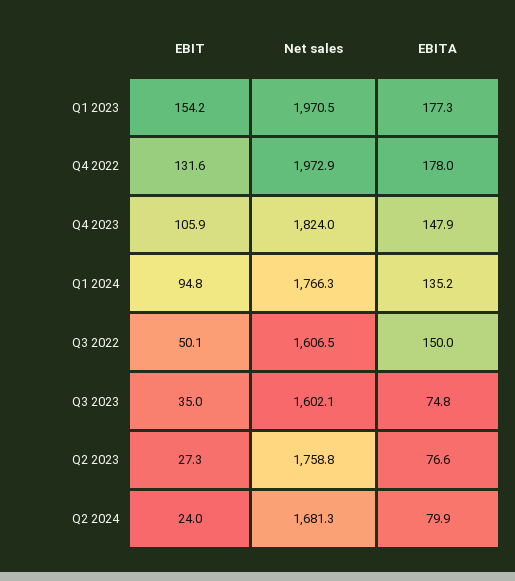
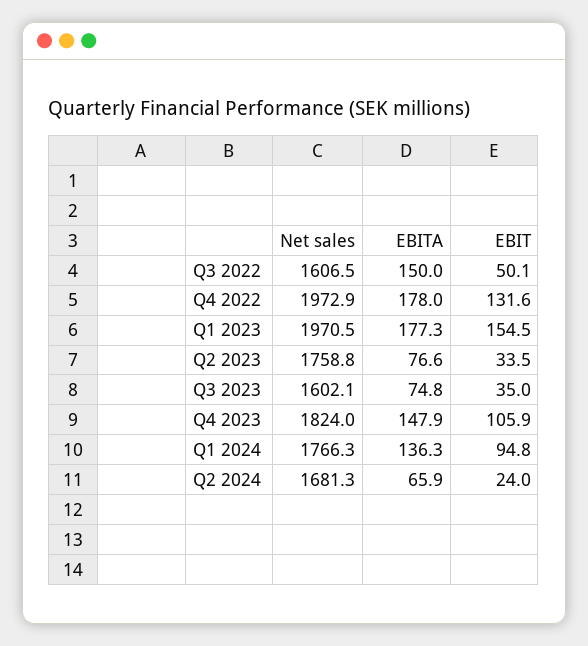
EBIT, Q1 2023: 154.2 -> 154.5
EBITA, Q1 2024: 135.2 -> 136.3
EBIT, Q2 2023: 27.3 -> 33.5
EBITA, Q2 2024: 79.9 -> 65.9

